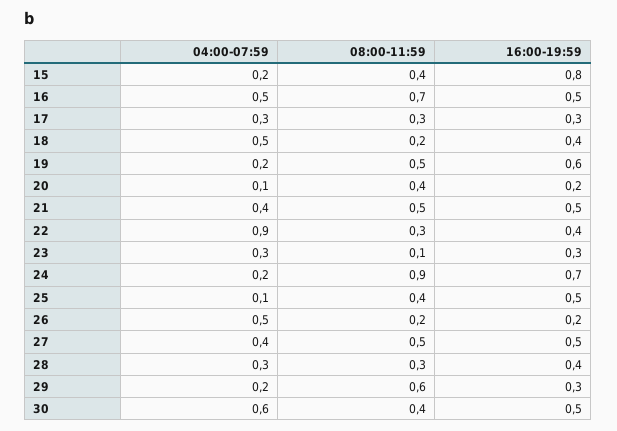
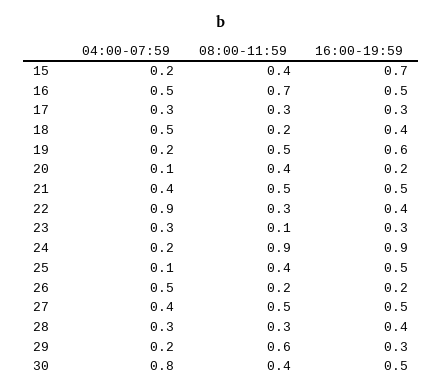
16:00-19:59, 15: 0.8 -> 0.7
16:00-19:59, 24: 0.7 -> 0.9
04:00-07:59, 30: 0.6 -> 0.8

